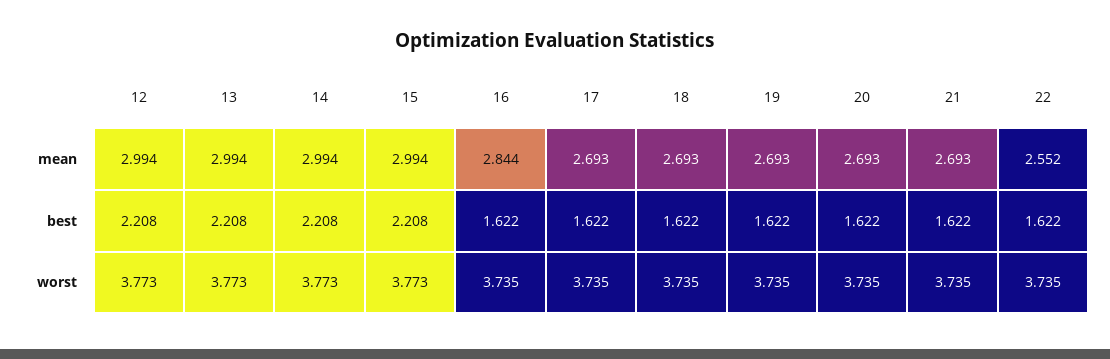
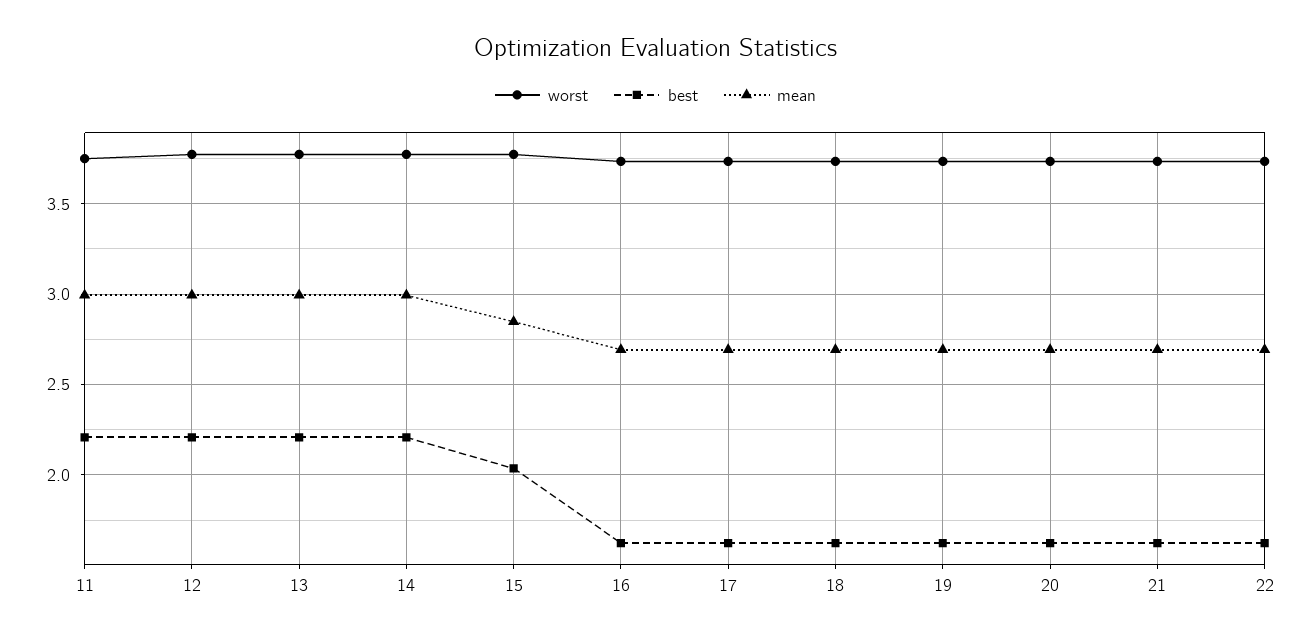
mean, 15: 2.994 -> 2.85
mean, 16: 2.844 -> 2.7
mean, 22: 2.552 -> 2.7
best, 15: 2.208 -> 2.05
worst, 11: none -> 3.75
best, 11: none -> 2.2
mean, 11: none -> 3

